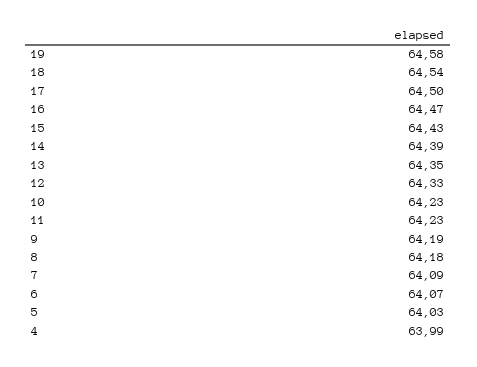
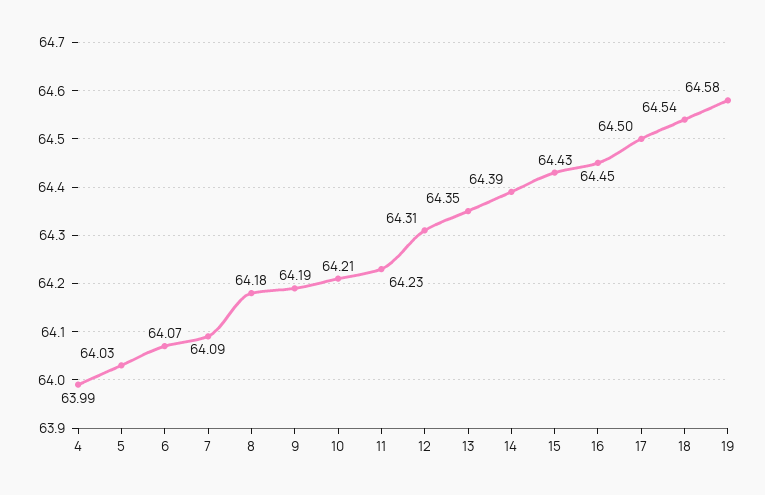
16: 64.47 -> 64.45
12: 64.33 -> 64.31
10: 64.23 -> 64.21

